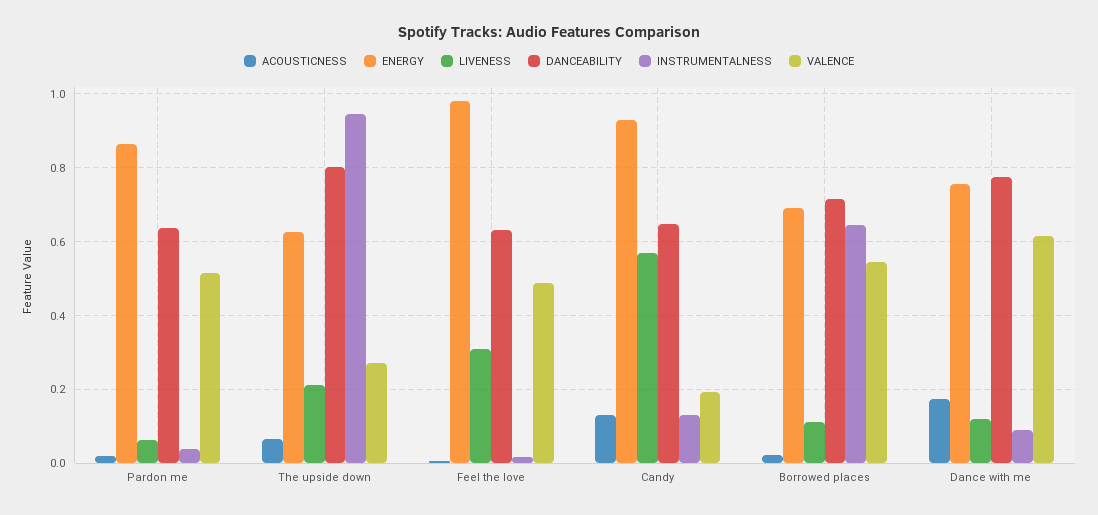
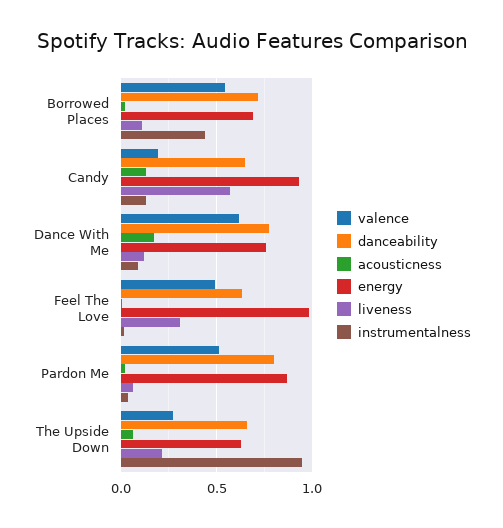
DANCEABILITY, Pardon me: 0.64 -> 0.8
DANCEABILITY, The upside down: 0.8 -> 0.65
INSTRUMENTALNESS, Borrowed places: 0.64 -> 0.45

